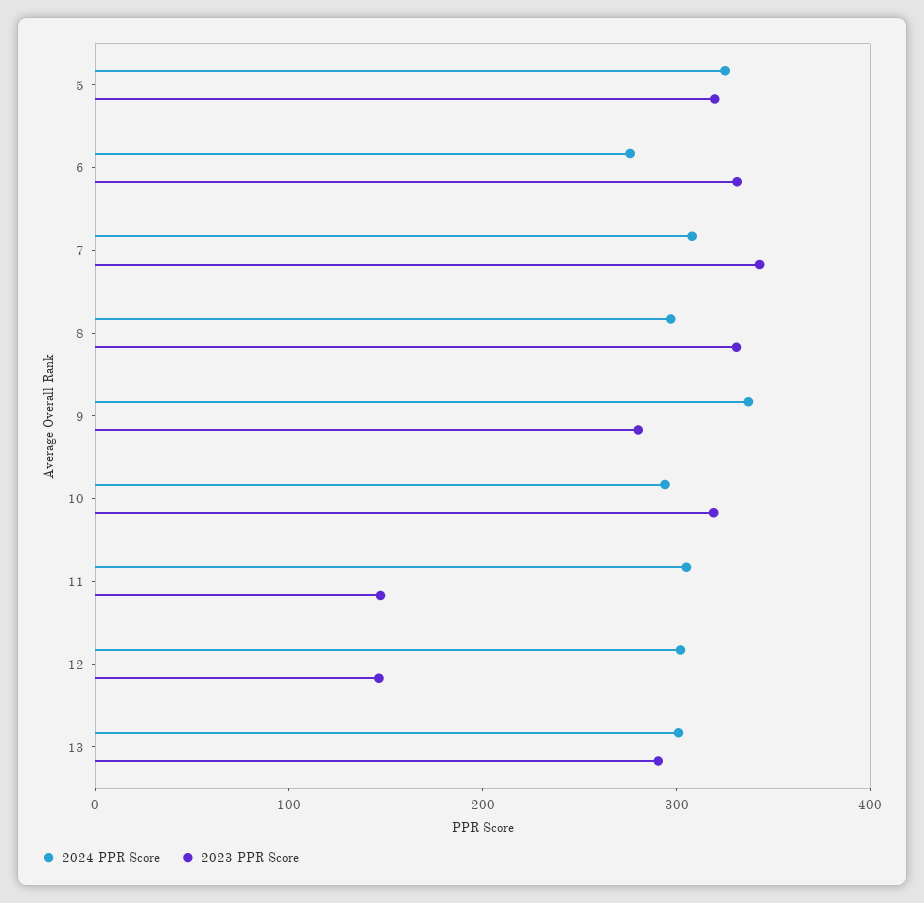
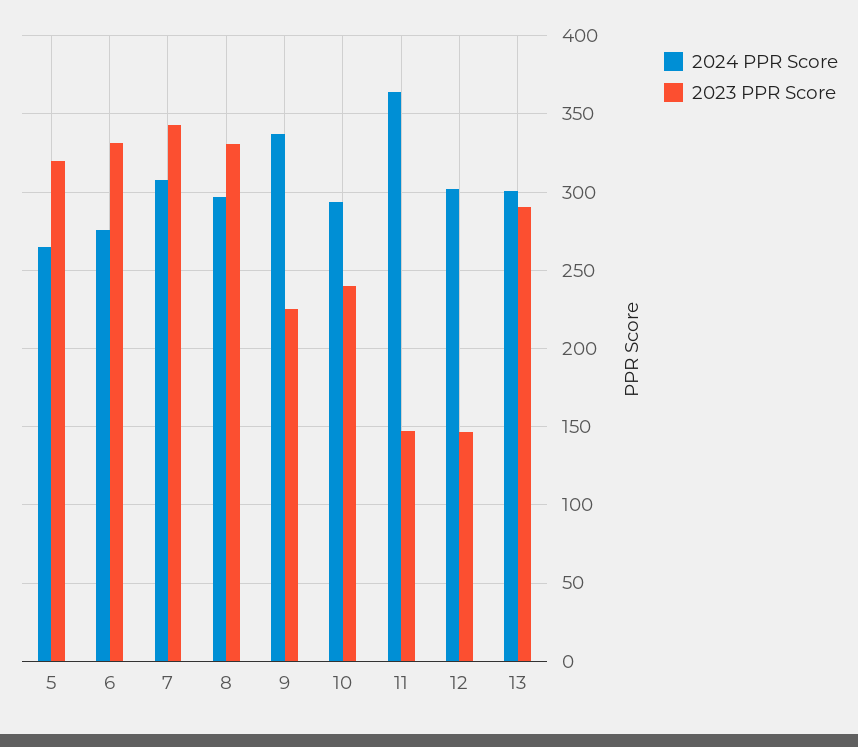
2024 PPR Score, 5: 320 -> 265
2023 PPR Score, 9: 280 -> 225
2023 PPR Score, 10: 320 -> 240
2024 PPR Score, 11: 300 -> 365

